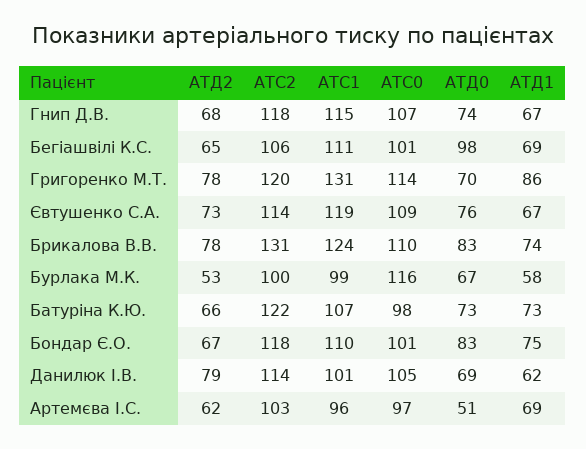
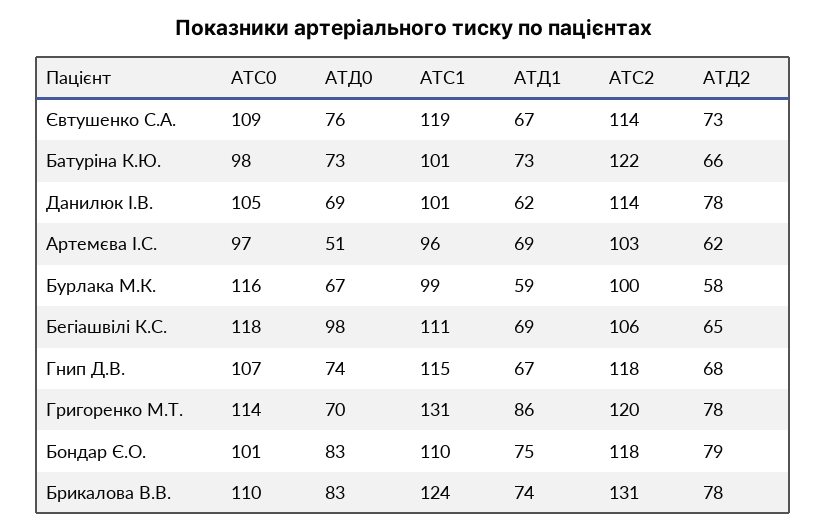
АТС0, Бегіашвілі К.С.: 101 -> 118
АТД2, Бурлака М.К.: 53 -> 58
АТД1, Бурлака М.К.: 58 -> 59
АТС1, Батуріна К.Ю.: 107 -> 101
АТД2, Бондар Є.О.: 67 -> 79
АТД2, Данилюк І.В.: 79 -> 78

